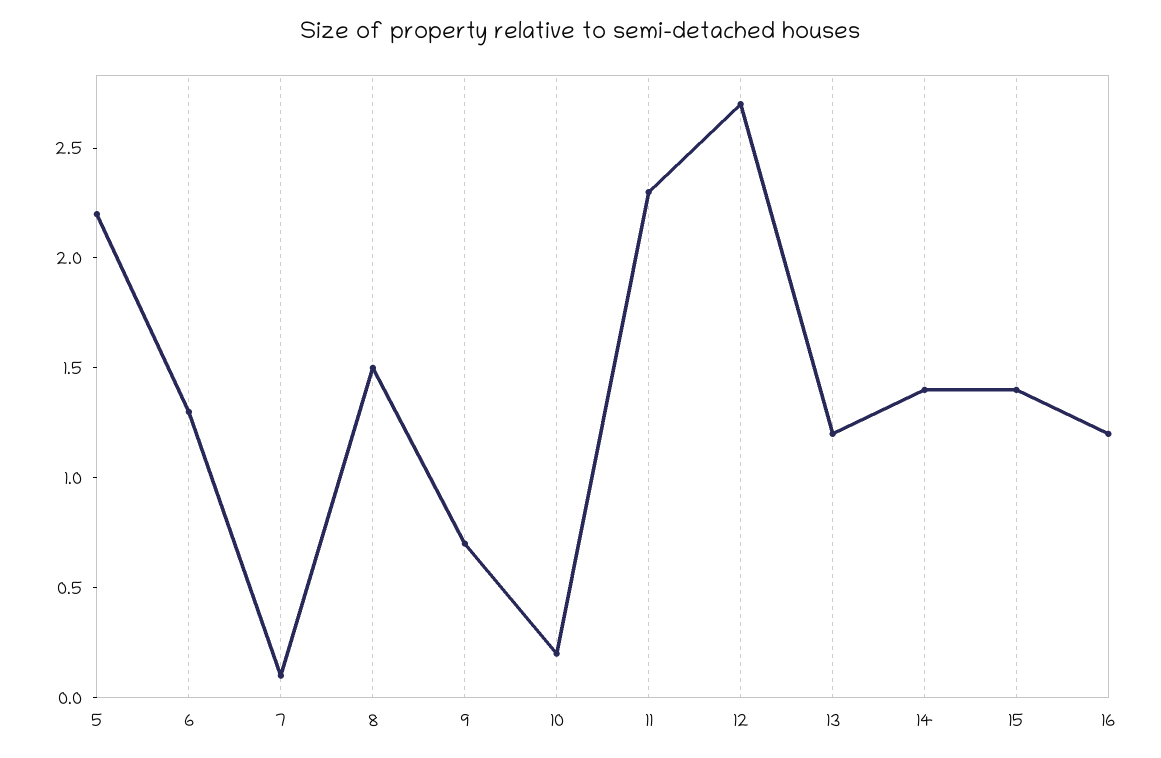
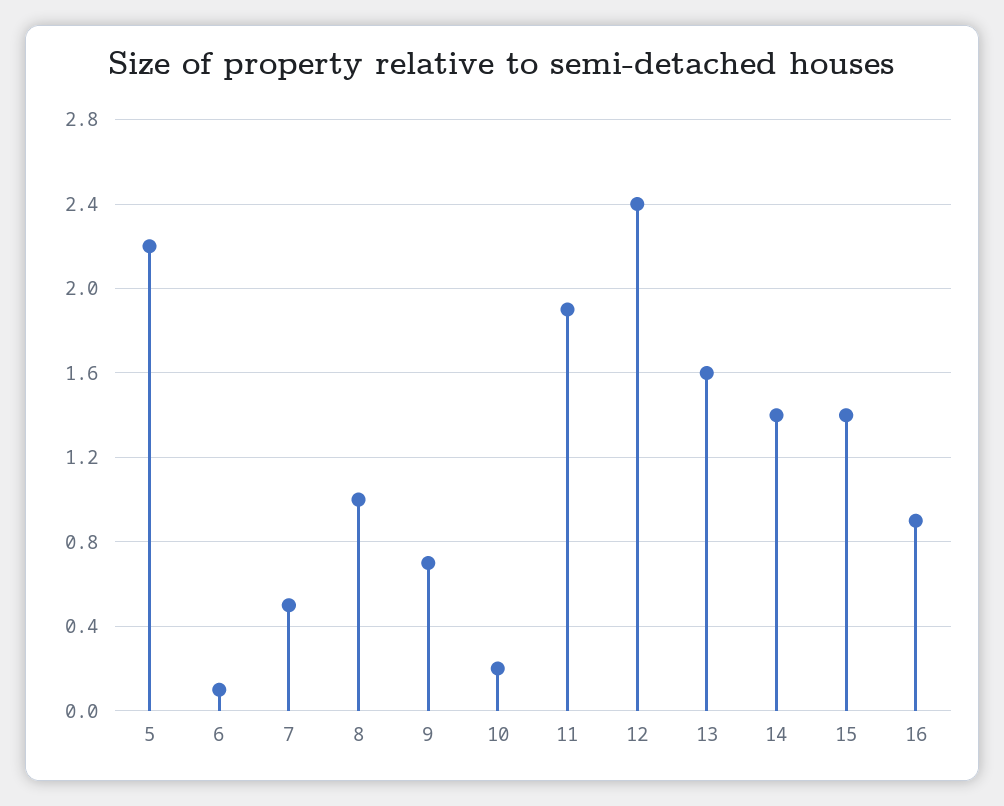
6: 1.3 -> 0.1
7: 0.1 -> 0.5
8: 1.5 -> 1
11: 2.3 -> 1.9
12: 2.7 -> 2.4
13: 1.2 -> 1.6
16: 1.2 -> 0.9

